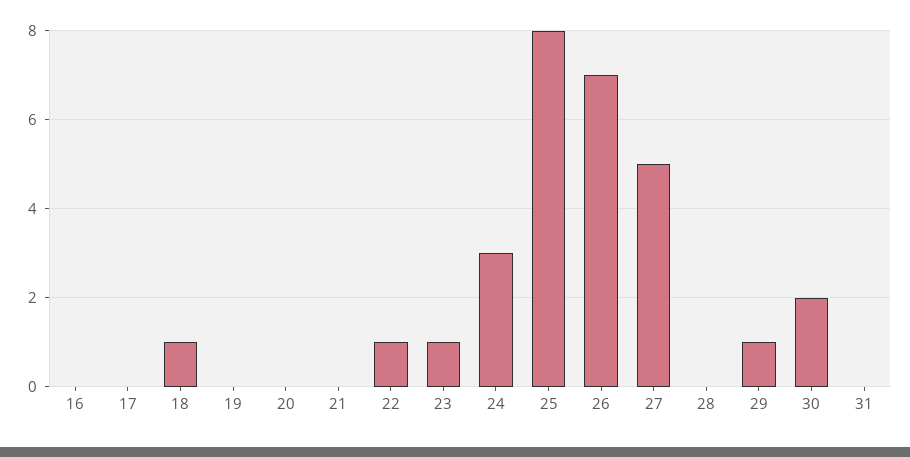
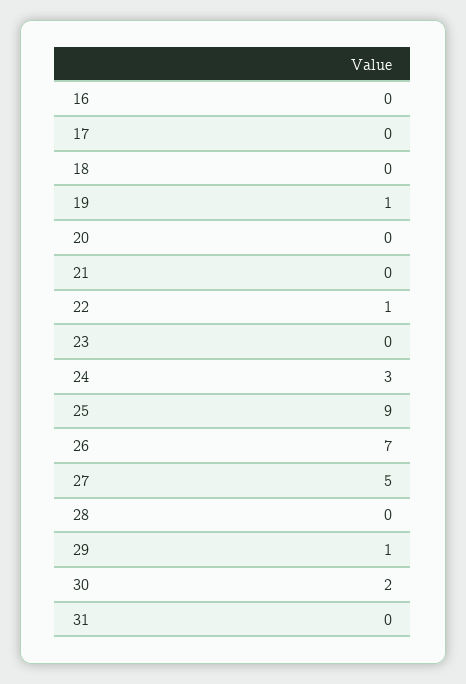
18: 1 -> 0
19: 0 -> 1
23: 1 -> 0
25: 8 -> 9

